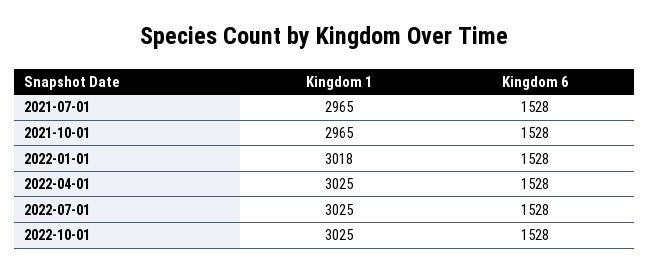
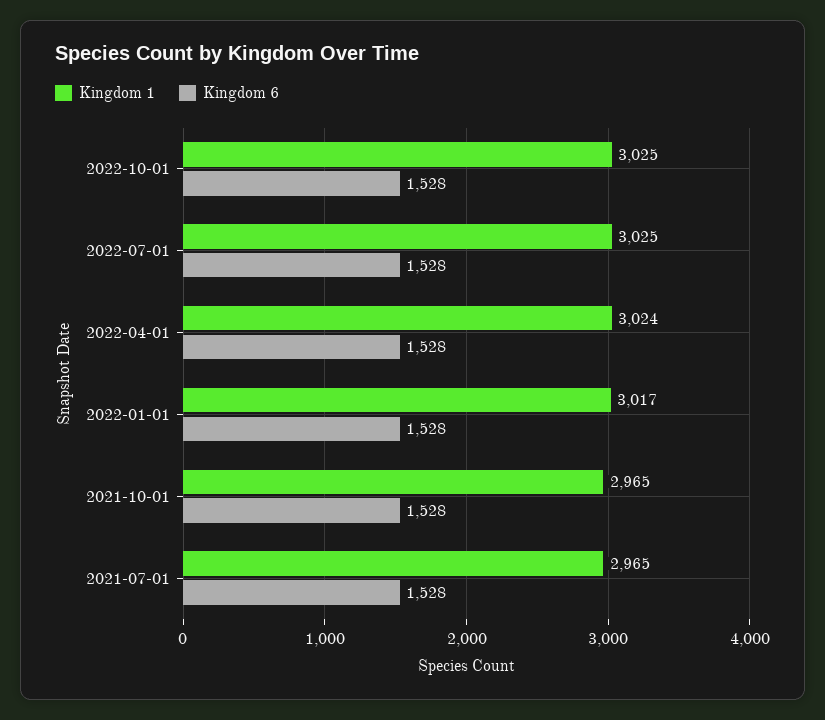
Kingdom 1, 2022-01-01: 3018 -> 3017
Kingdom 1, 2022-04-01: 3025 -> 3024

